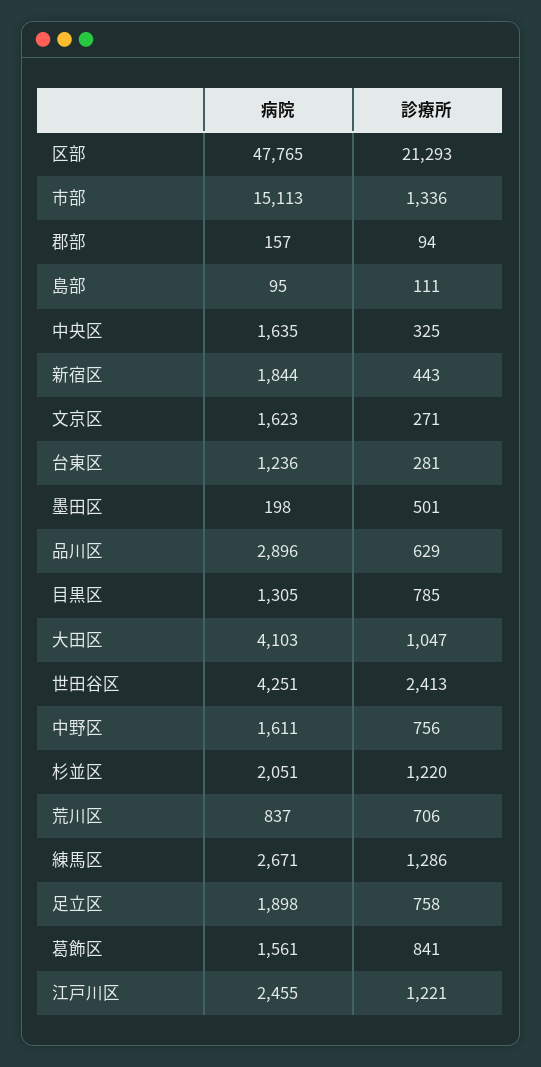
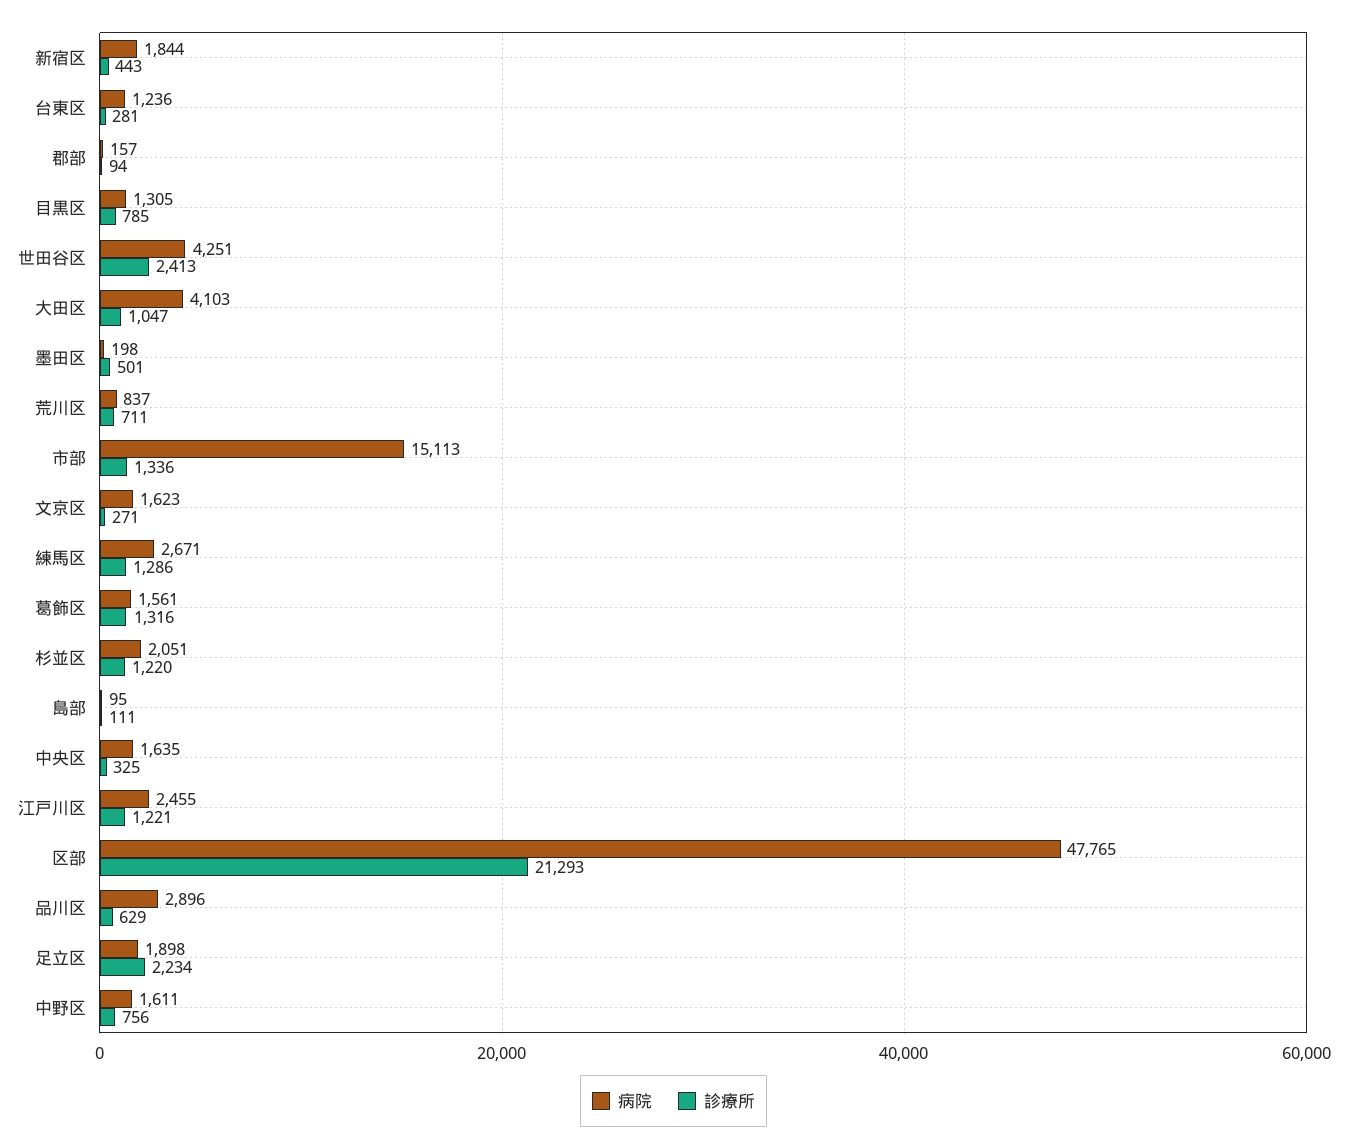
診療所, 荒川区: 706 -> 711
診療所, 足立区: 758 -> 2234
診療所, 葛飾区: 841 -> 1316

